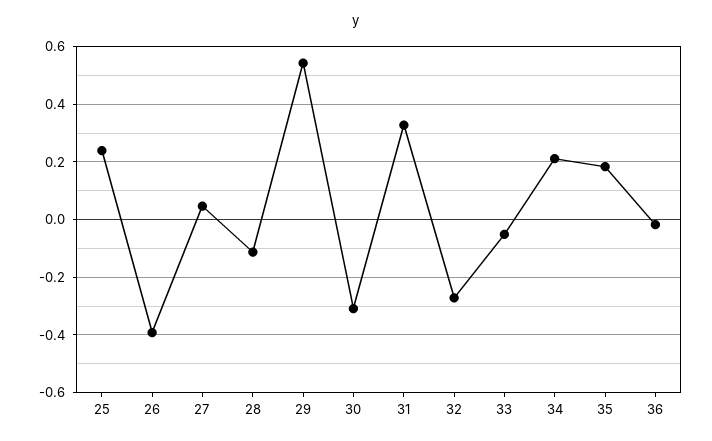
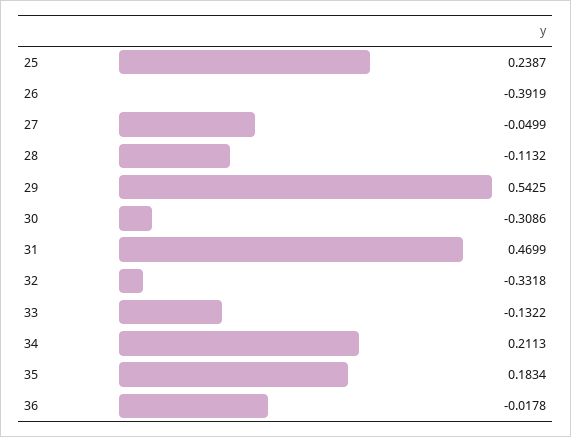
27: 0.05 -> -0.0499
31: 0.325 -> 0.4699
32: -0.275 -> -0.3318
33: -0.05 -> -0.1322

